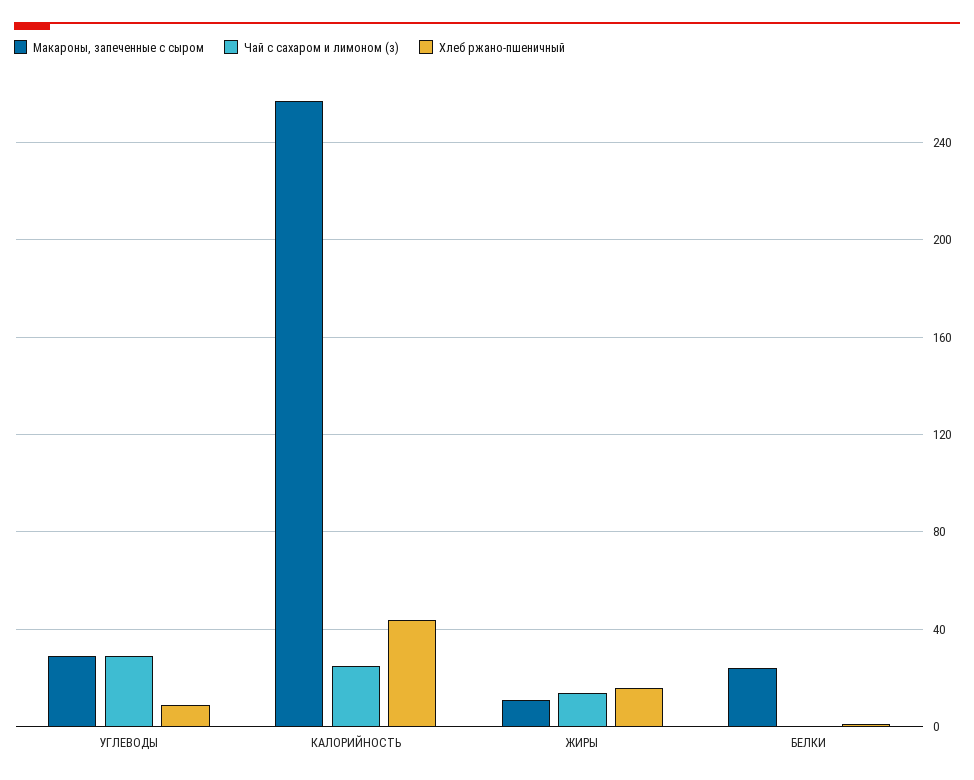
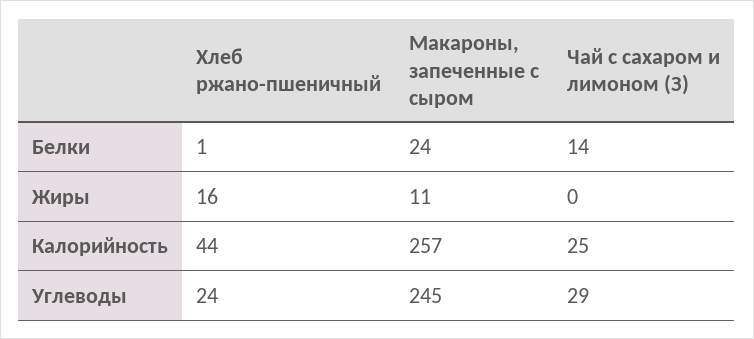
Макароны, запеченные с сыром, УГЛЕВОДЫ: 30 -> 245
Хлеб ржано-пшеничный, УГЛЕВОДЫ: 10 -> 24
Чай с сахаром и лимоном (з), ЖИРЫ: 15 -> 0
Чай с сахаром и лимоном (з), БЕЛКИ: 0 -> 14

